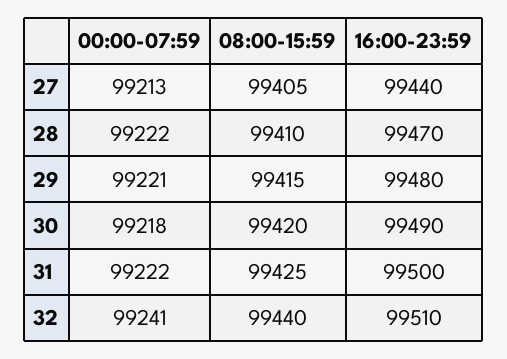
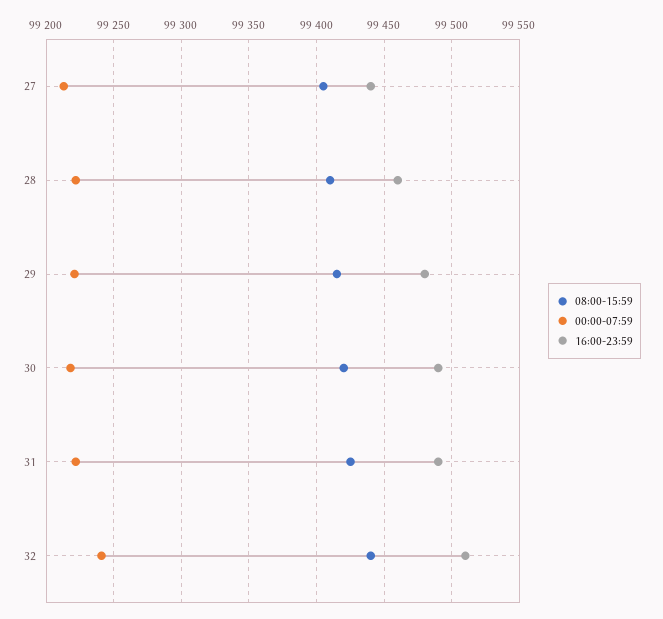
16:00-23:59, 28: 99470 -> 99460
16:00-23:59, 31: 99500 -> 99490

